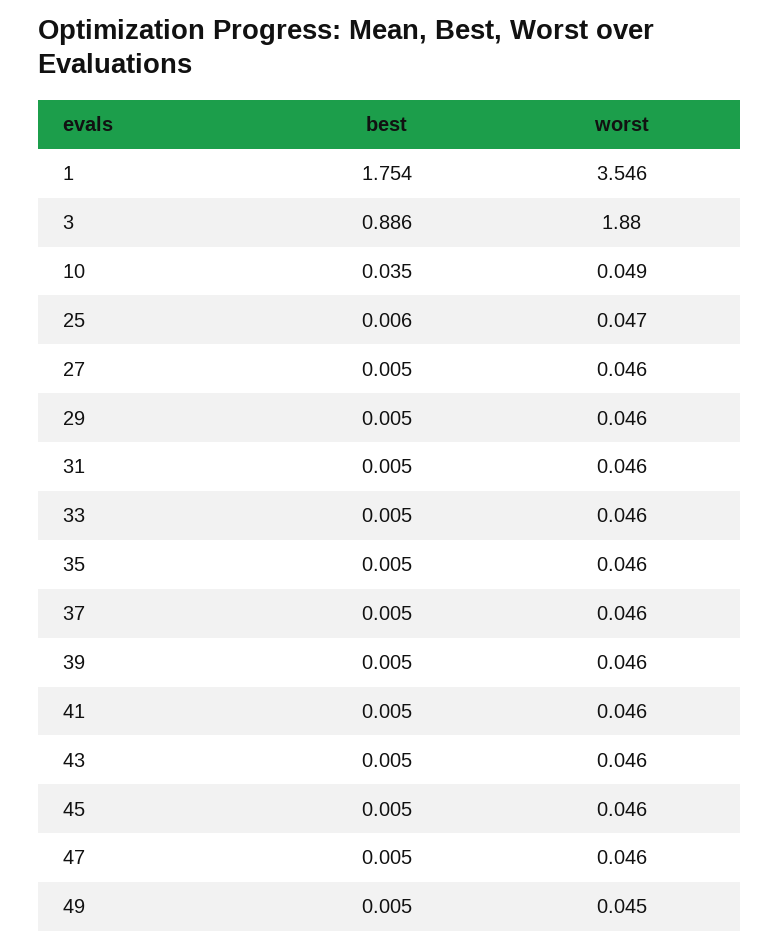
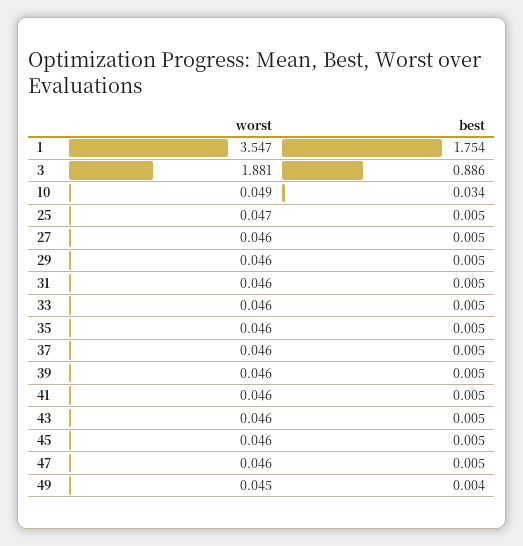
worst, 1: 3.546 -> 3.547
worst, 3: 1.88 -> 1.881
best, 10: 0.035 -> 0.034
best, 25: 0.006 -> 0.005
best, 49: 0.005 -> 0.004

